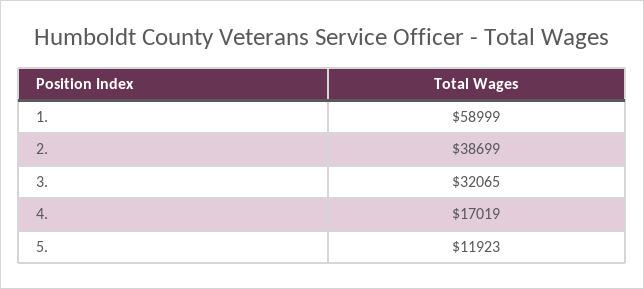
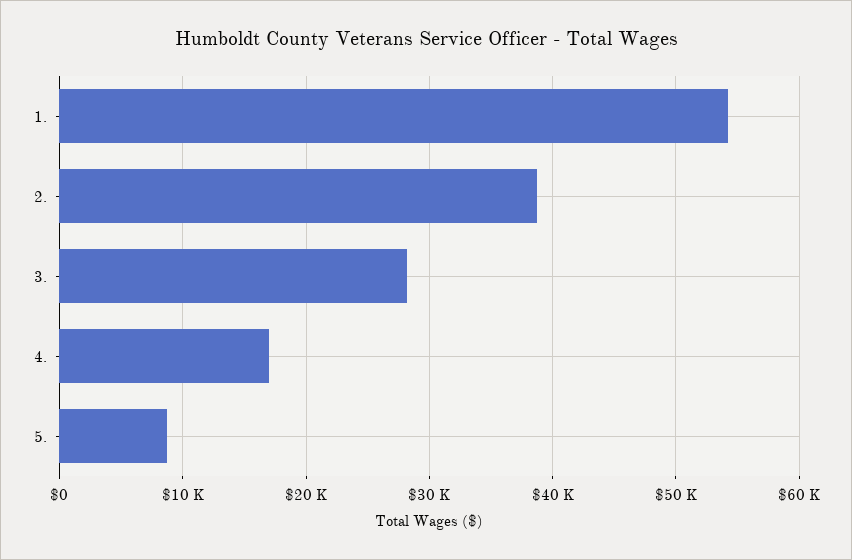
1.: 58999 -> 54000
3.: 32065 -> 28000
5.: 11923 -> 9000

